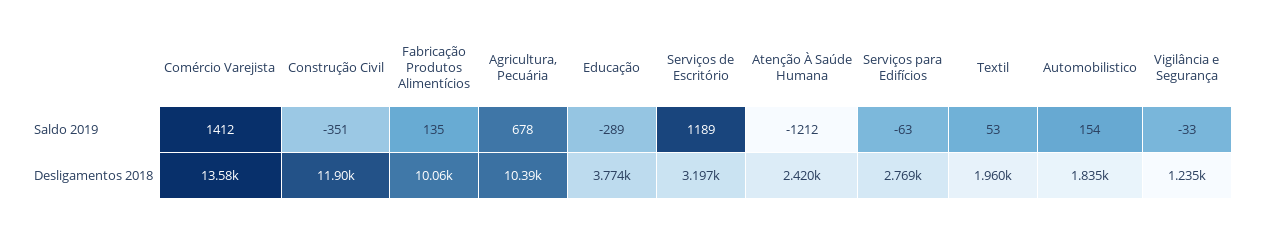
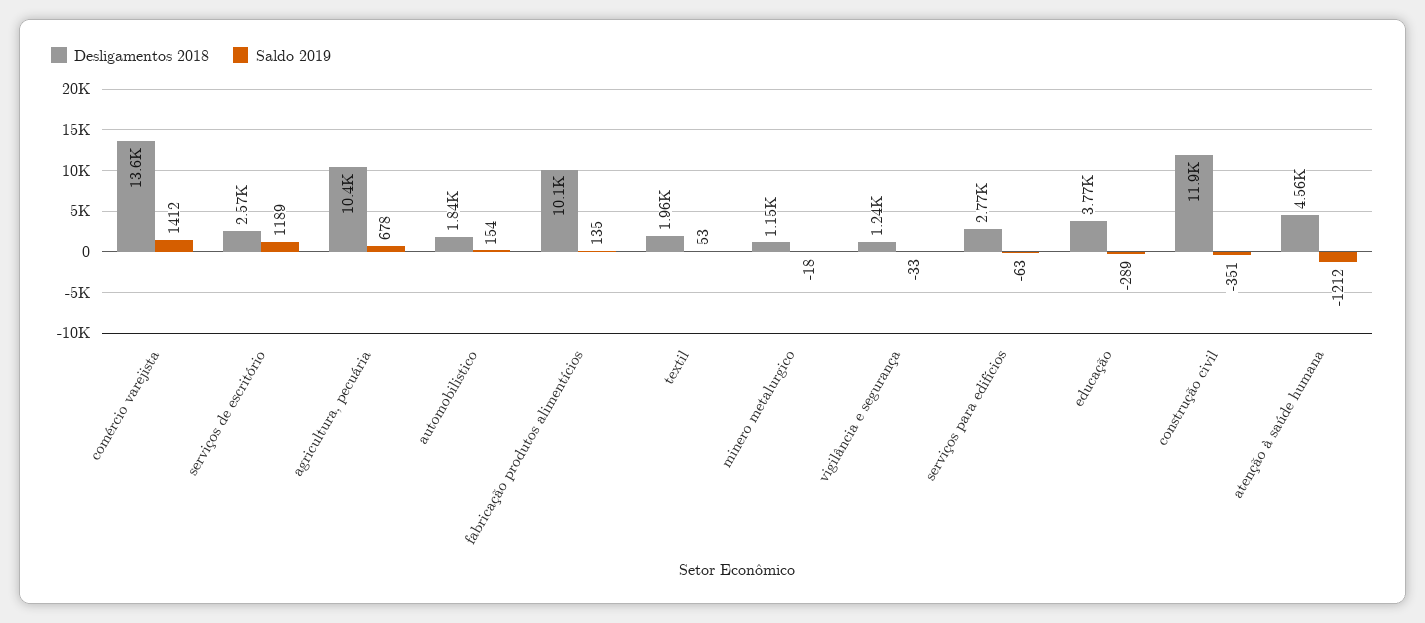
Desligamentos 2018, Serviços de Escritório: 3197 -> 2570
Desligamentos 2018, Atenção À Saúde Humana: 2420 -> 4560
Desligamentos 2018, minero metalurgico: none -> 1150
Saldo 2019, minero metalurgico: none -> -18

